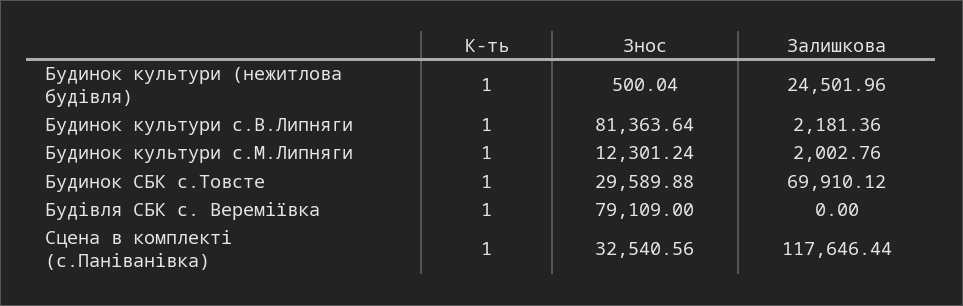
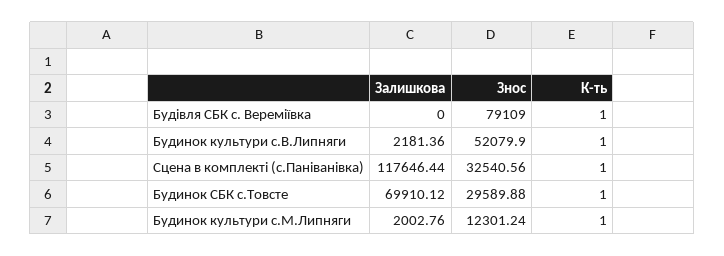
К-ть, Будинок культури (нежитлова будівля): 1 -> none
Знос, Будинок культури (нежитлова будівля): 500.04 -> none
Залишкова, Будинок культури (нежитлова будівля): 24501.96 -> none
Знос, Будинок культури с.В.Липняги: 81363.64 -> 52079.9

